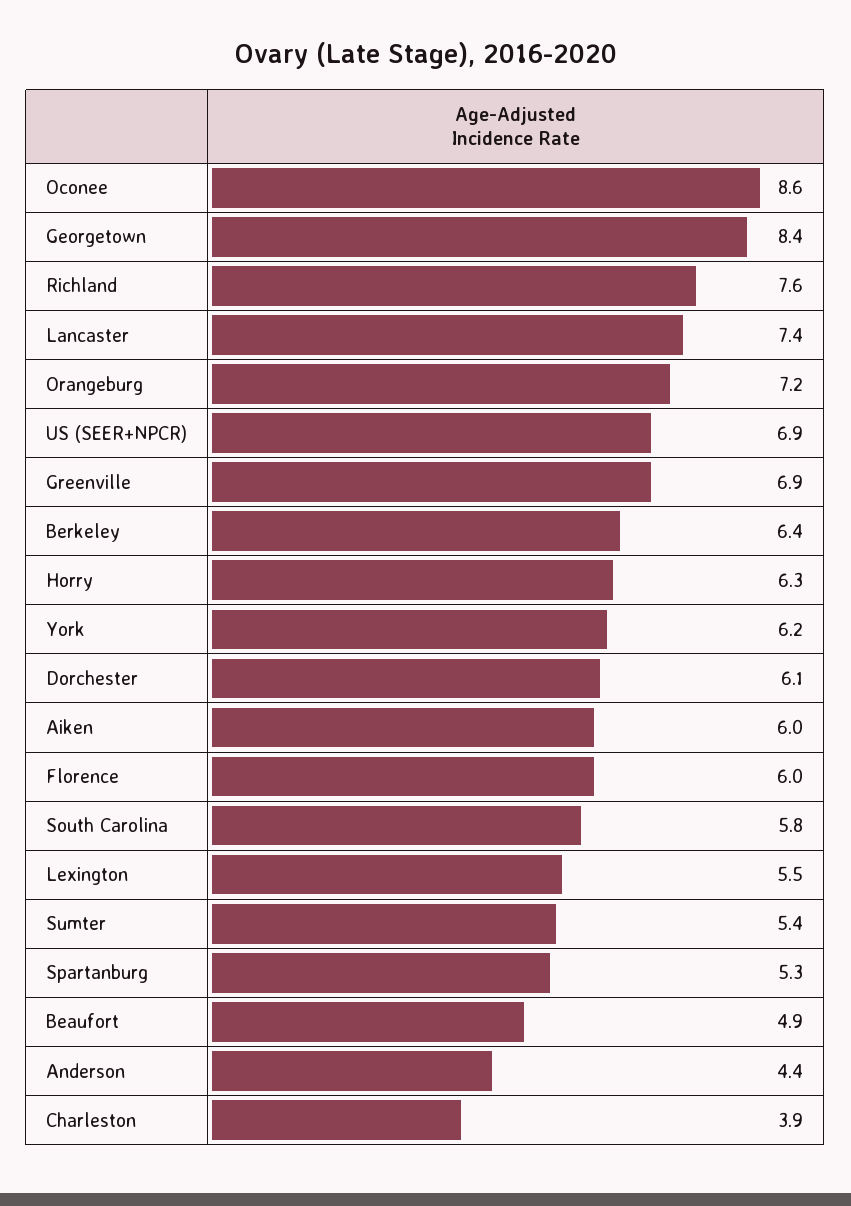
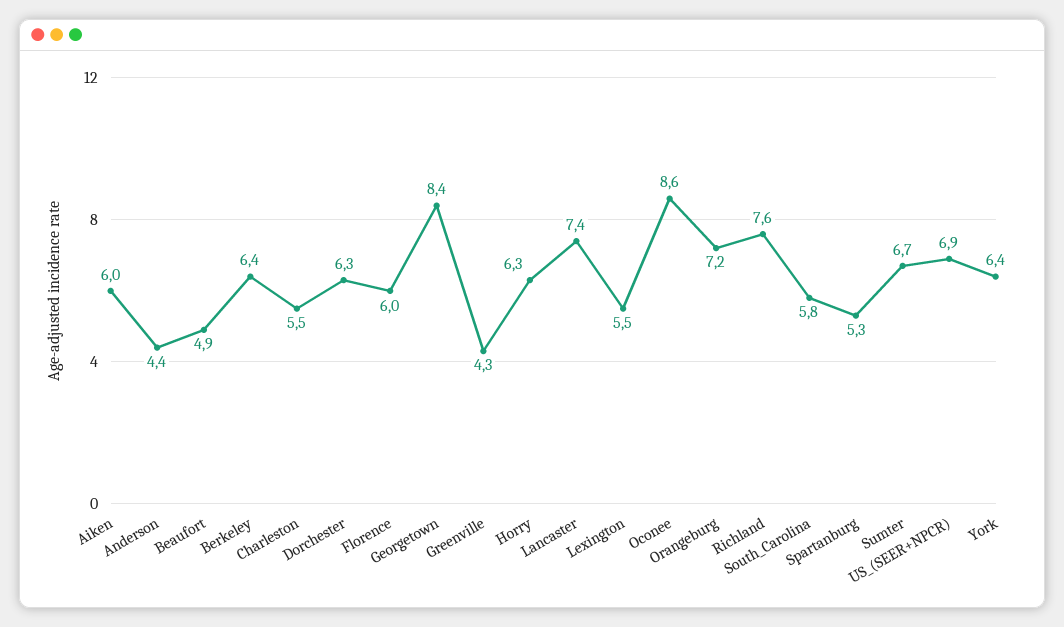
Greenville: 6.9 -> 4.3
York: 6.2 -> 6.4
Dorchester: 6.1 -> 6.3
Sumter: 5.4 -> 6.7
Charleston: 3.9 -> 5.5

